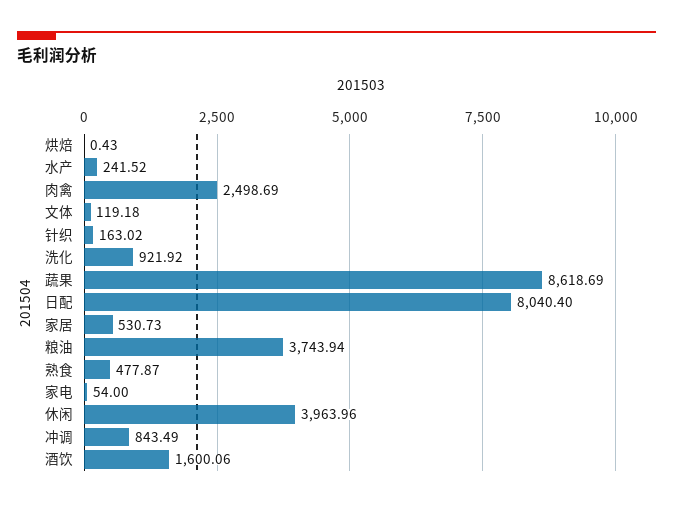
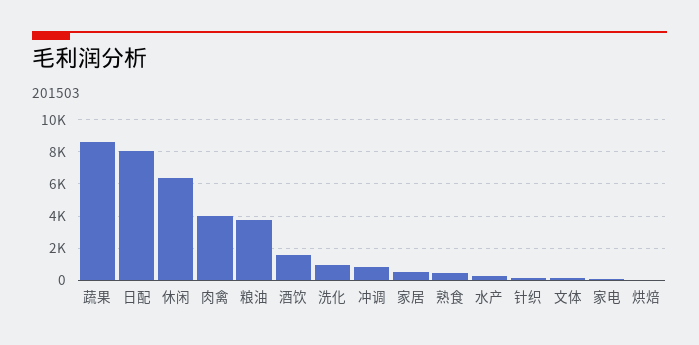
肉禽: 2498.69 -> 4000
休闲: 3963.96 -> 6500

